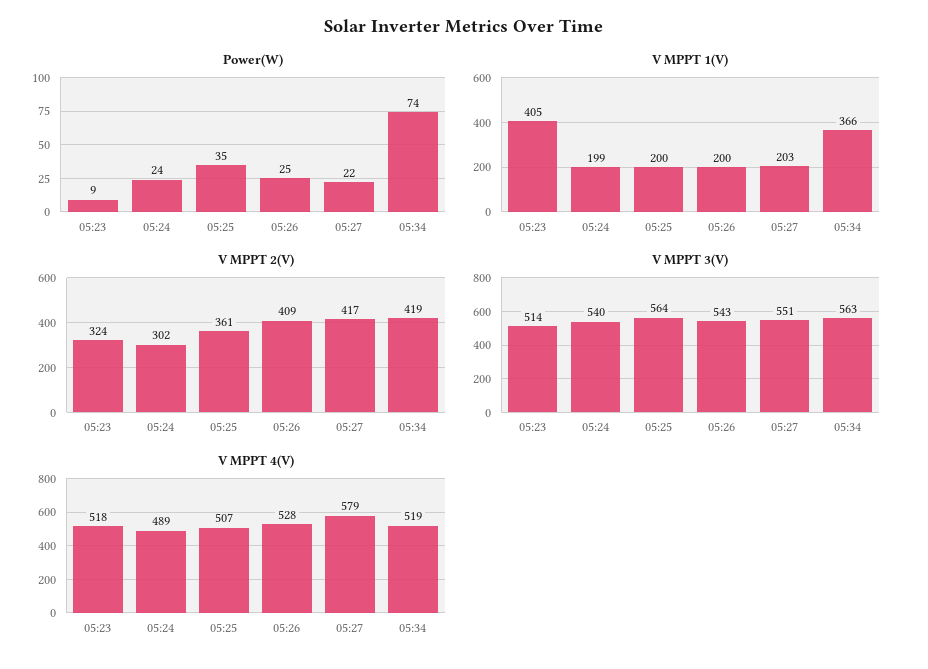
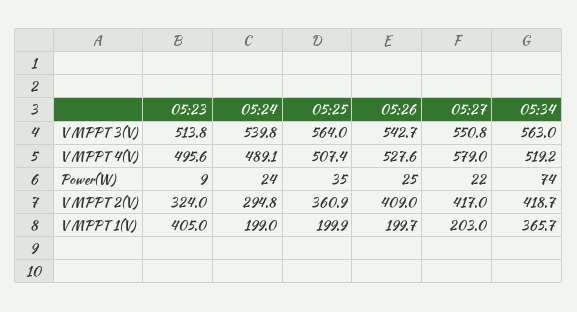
V MPPT 2(V), 05:24: 302 -> 294.8
V MPPT 4(V), 05:23: 518 -> 495.6

